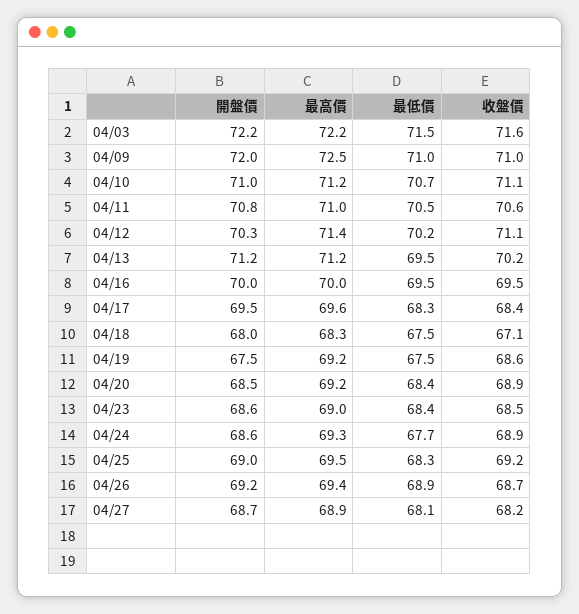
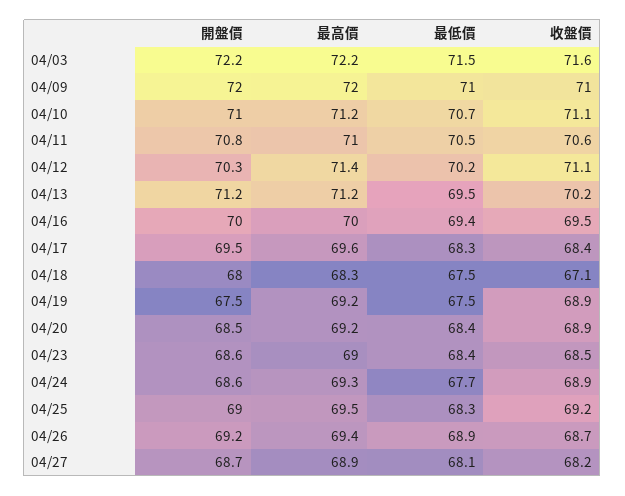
最高價, 04/09: 72.5 -> 72
最低價, 04/16: 69.5 -> 69.4
收盤價, 04/19: 68.6 -> 68.9

